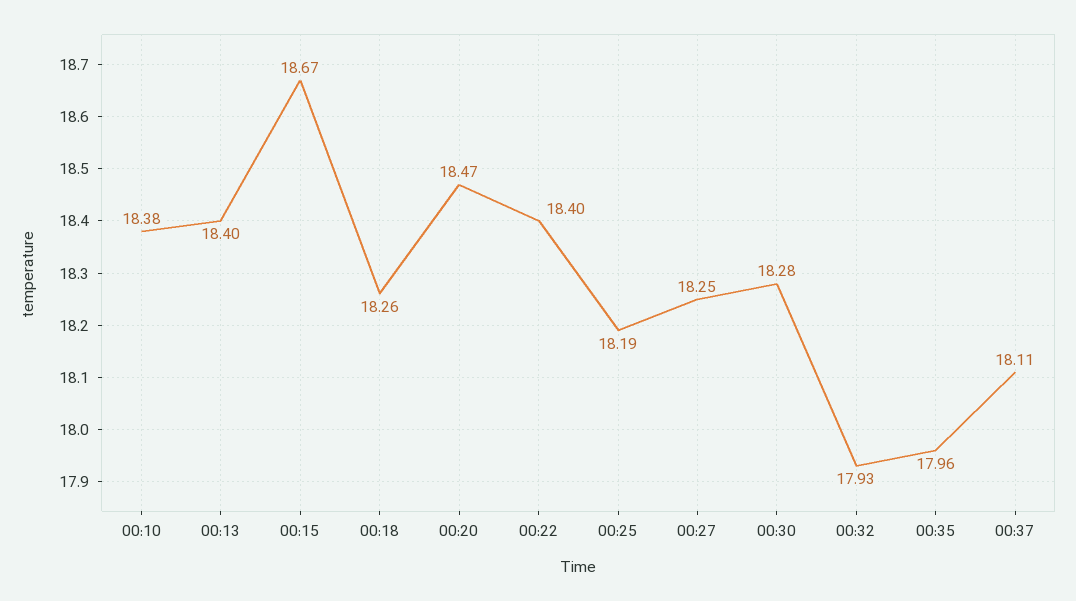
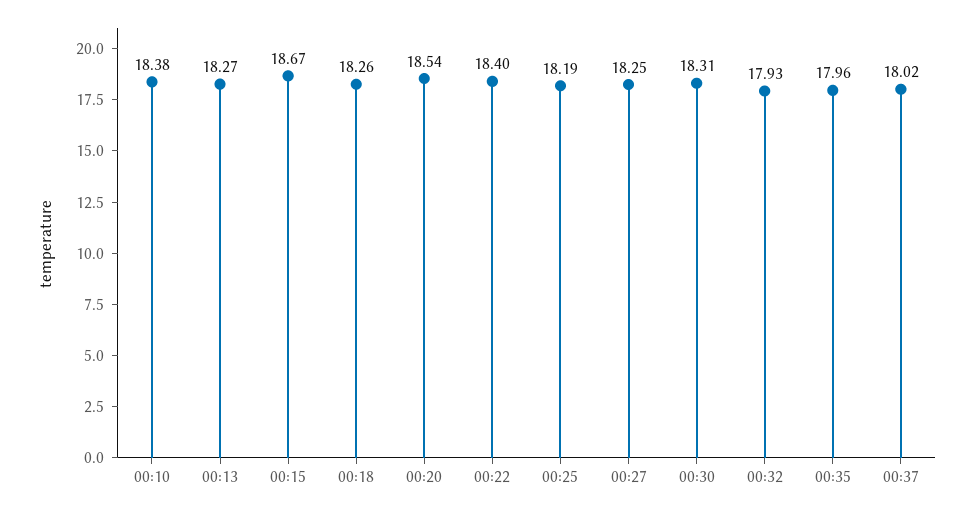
00:13: 18.4 -> 18.27
00:20: 18.47 -> 18.54
00:30: 18.28 -> 18.31
00:37: 18.11 -> 18.02

